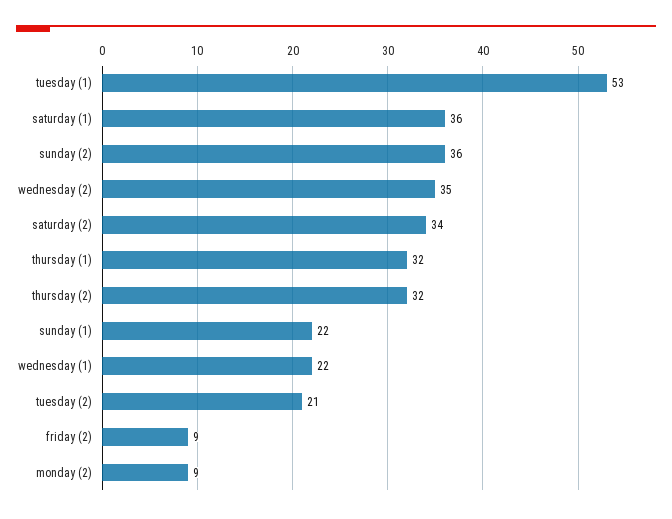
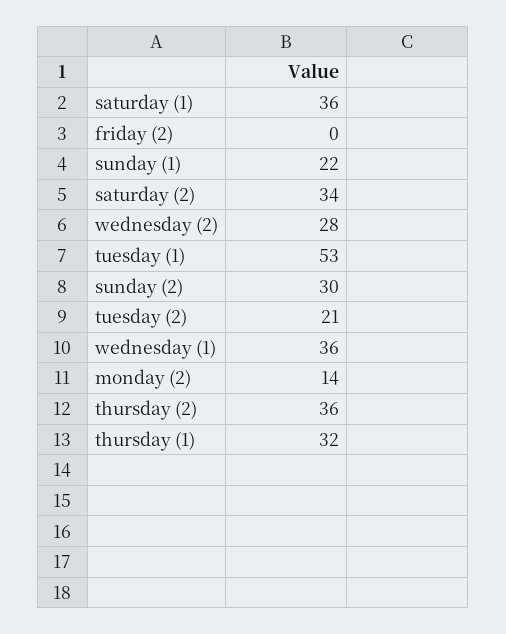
sunday (2): 36 -> 30
wednesday (2): 35 -> 28
thursday (2): 32 -> 36
wednesday (1): 22 -> 36
friday (2): 9 -> 0
monday (2): 9 -> 14

